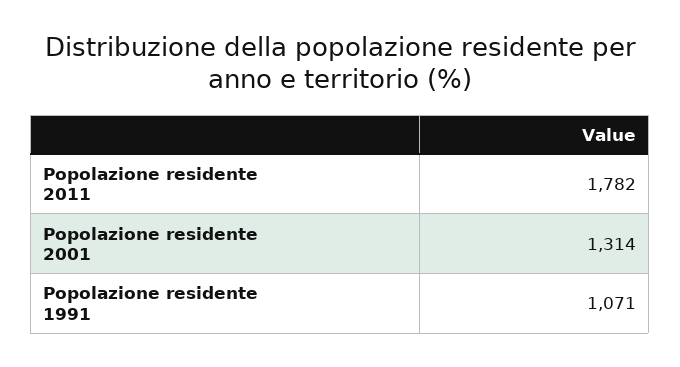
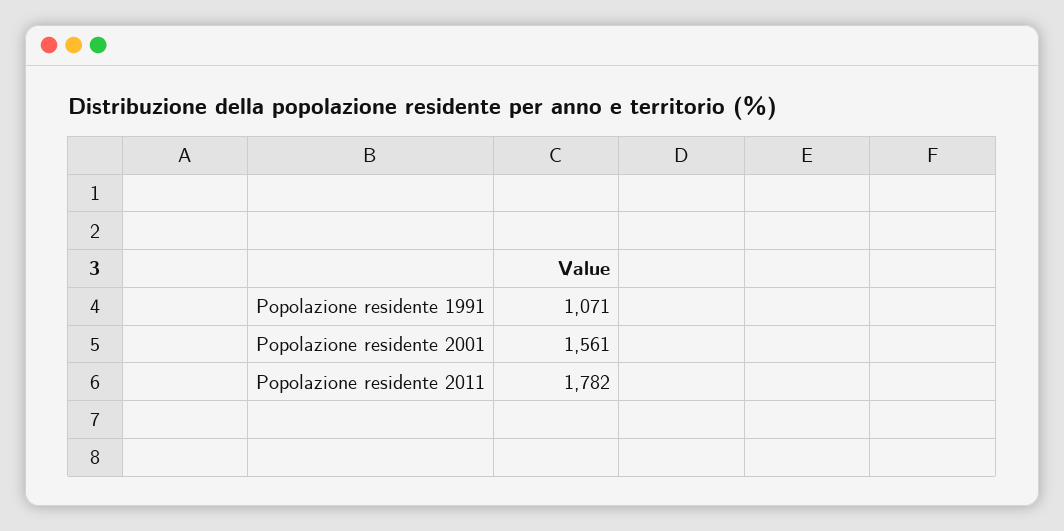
Popolazione residente 2001: 1314 -> 1561

